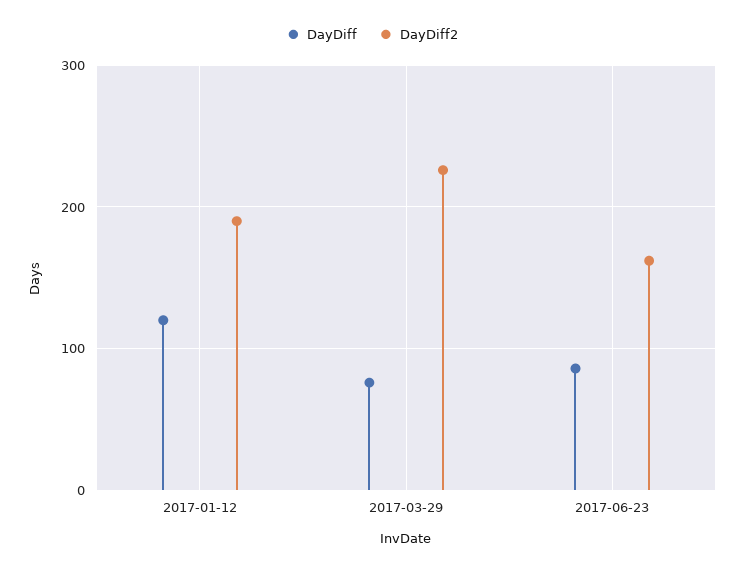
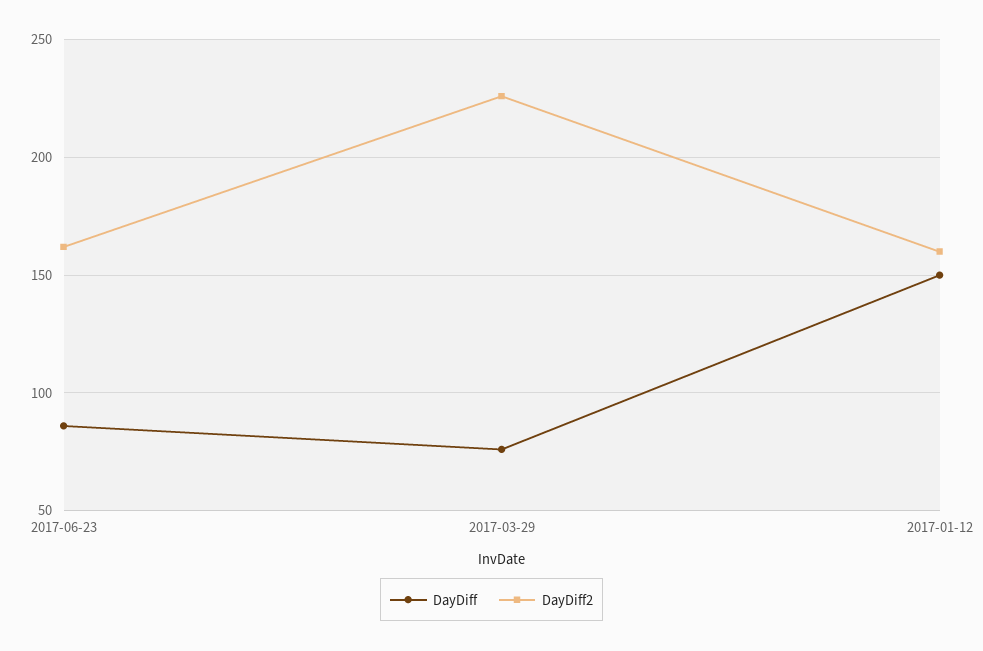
DayDiff, 2017-01-12: 120 -> 150
DayDiff2, 2017-01-12: 190 -> 160

